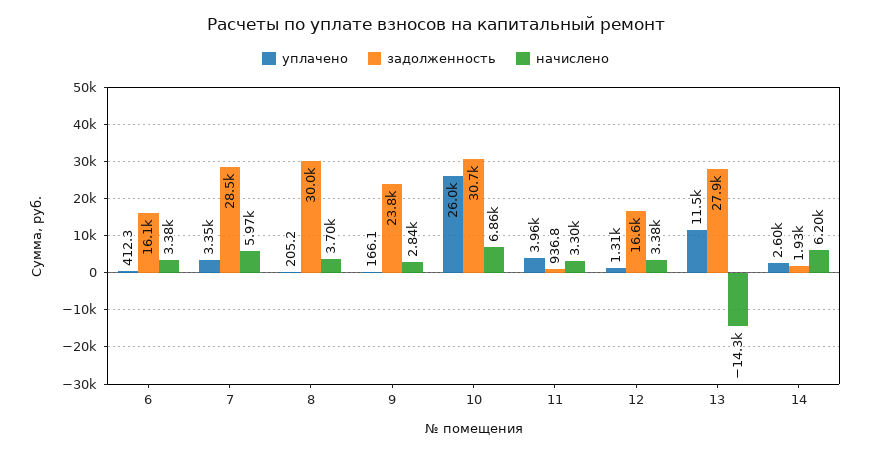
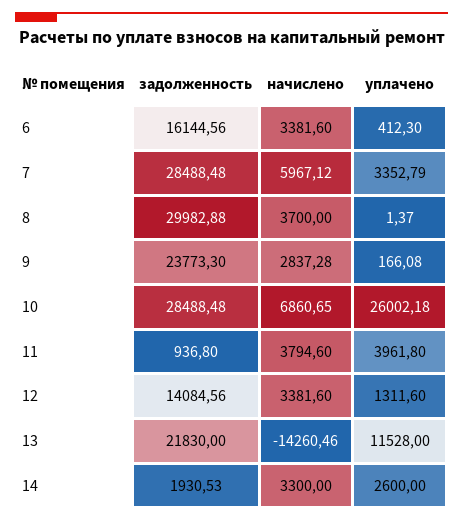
уплачено, 8: 205.2 -> 1.37
задолженность, 10: 30700 -> 28488.48
начислено, 11: 3300 -> 3794.6
задолженность, 12: 16600 -> 14084.56
задолженность, 13: 27900 -> 21830
начислено, 14: 6200 -> 3300

